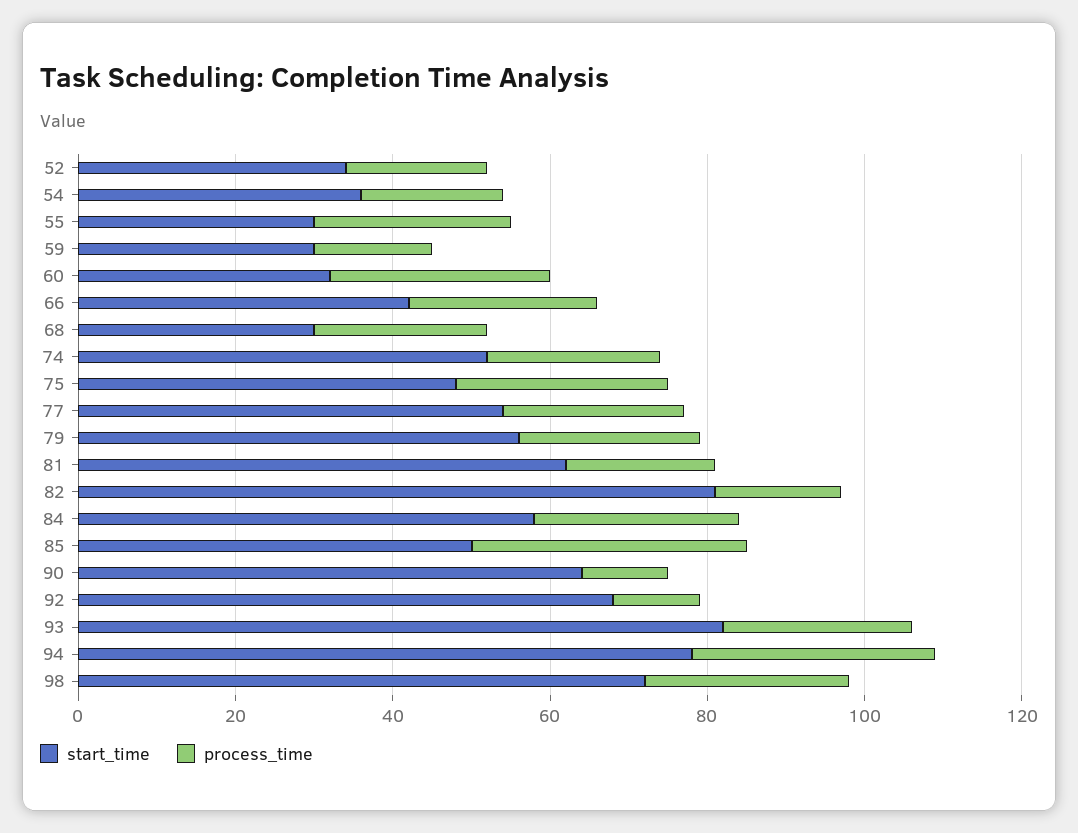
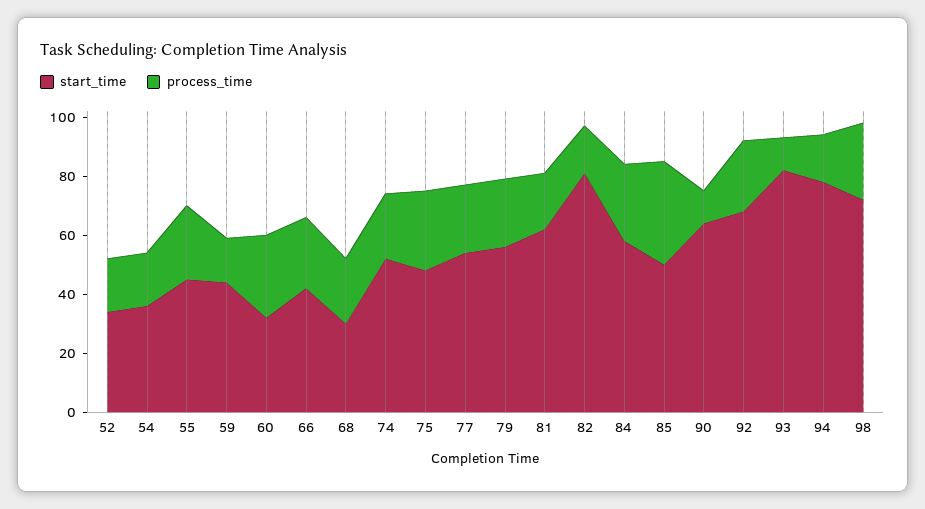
start_time, 55: 30 -> 45
start_time, 59: 30 -> 45
process_time, 92: 10 -> 25
process_time, 93: 25 -> 10
process_time, 94: 30 -> 15

